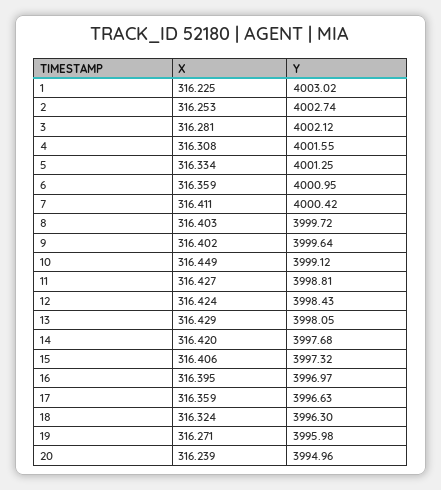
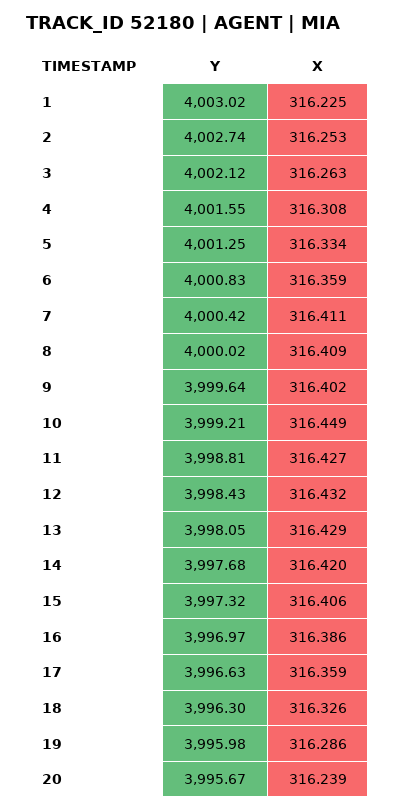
X, 3: 316.281 -> 316.263
Y, 6: 4000.95 -> 4000.83
X, 8: 316.403 -> 316.409
Y, 8: 3999.72 -> 4000.02
Y, 10: 3999.12 -> 3999.21
X, 12: 316.424 -> 316.432
X, 16: 316.395 -> 316.386
X, 18: 316.324 -> 316.326
X, 19: 316.271 -> 316.286
Y, 20: 3994.96 -> 3995.67

